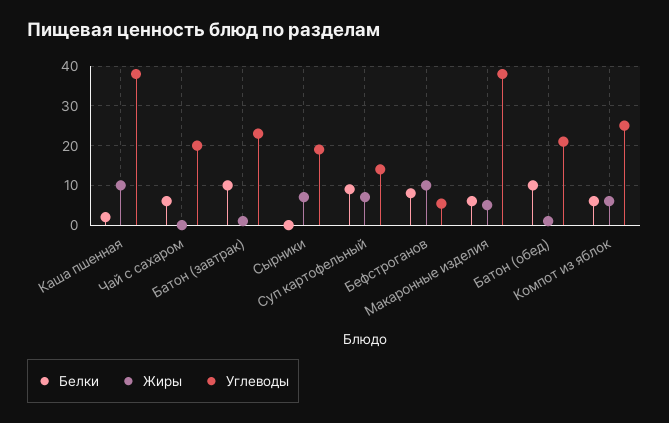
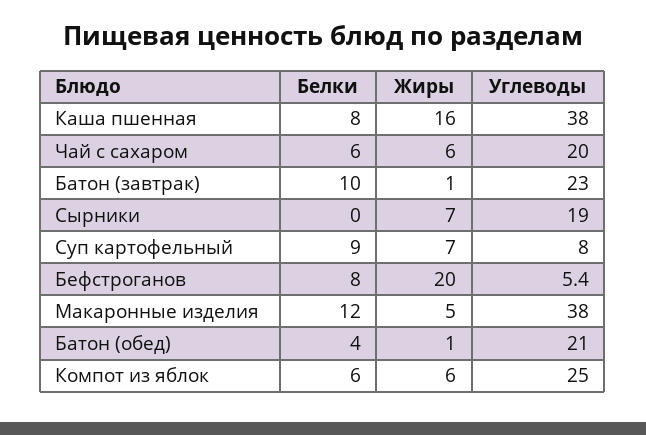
Белки, Каша пшенная: 2 -> 8
Жиры, Каша пшенная: 10 -> 16
Жиры, Чай с сахаром: 0 -> 6
Углеводы, Суп картофельный: 14 -> 8
Жиры, Бефстроганов: 10 -> 20
Белки, Макаронные изделия: 6 -> 12
Белки, Батон (обед): 10 -> 4

